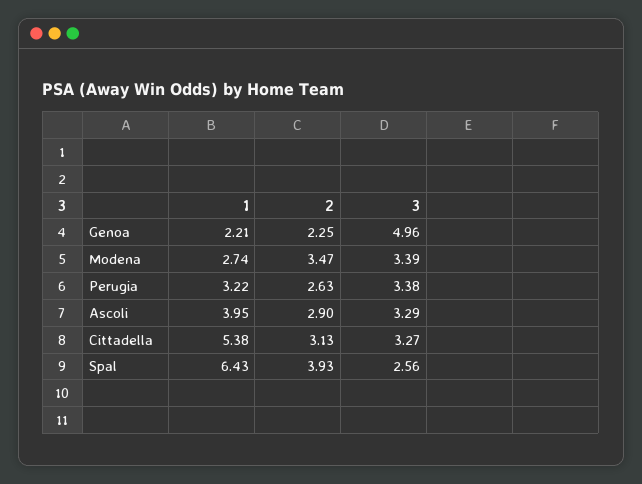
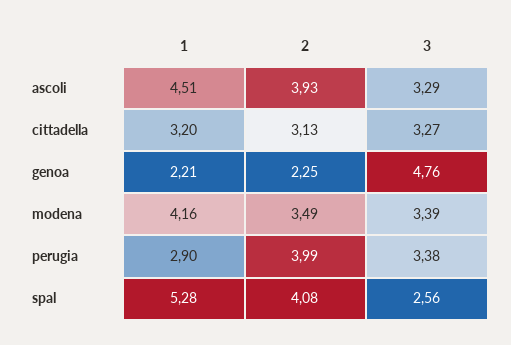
3, Genoa: 4.96 -> 4.76
1, Modena: 2.74 -> 4.16
2, Modena: 3.47 -> 3.49
1, Perugia: 3.22 -> 2.9
2, Perugia: 2.63 -> 3.99
1, Ascoli: 3.95 -> 4.51
2, Ascoli: 2.9 -> 3.93
1, Cittadella: 5.38 -> 3.2
1, Spal: 6.43 -> 5.28
2, Spal: 3.93 -> 4.08

